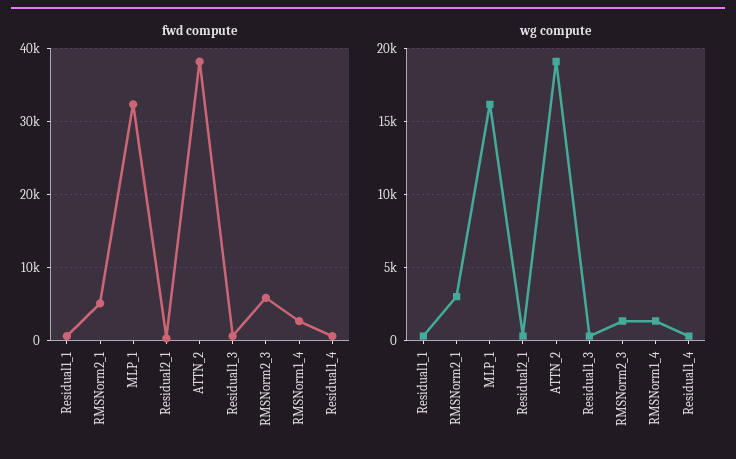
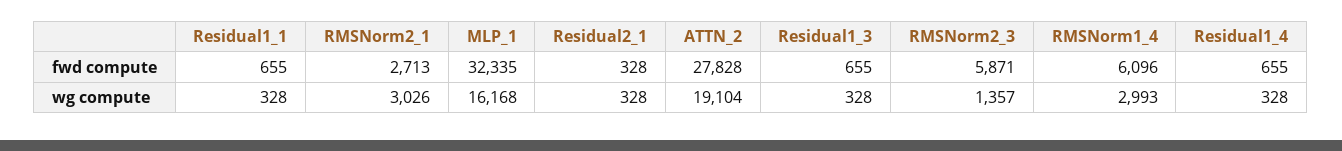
fwd compute, RMSNorm2_1: 5000 -> 2713
fwd compute, ATTN_2: 38000 -> 27828
fwd compute, RMSNorm1_4: 3000 -> 6096
wg compute, RMSNorm1_4: 1500 -> 2993

